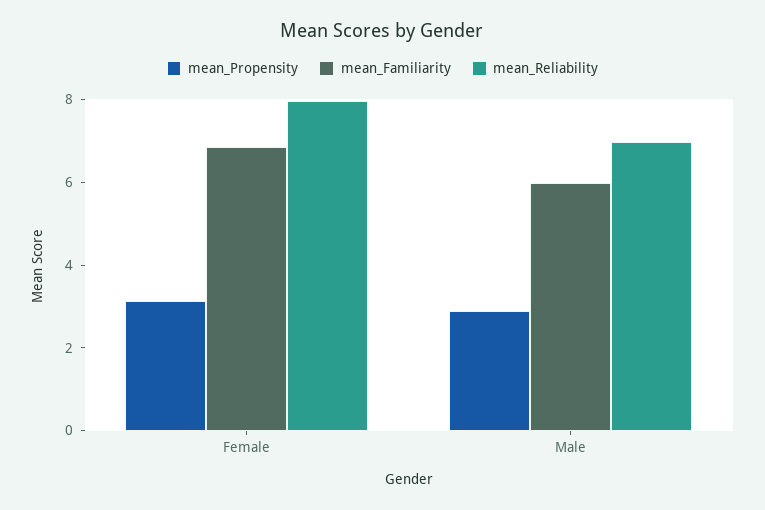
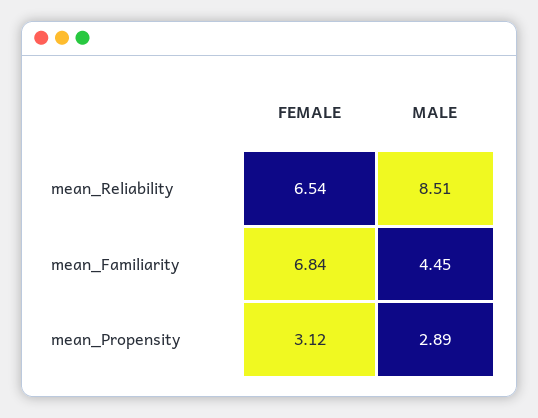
mean_Reliability, Female: 8 -> 6.54
mean_Familiarity, Male: 6 -> 4.45
mean_Reliability, Male: 7 -> 8.51

